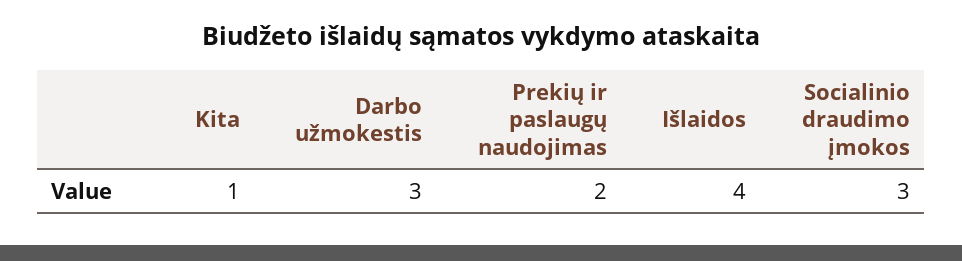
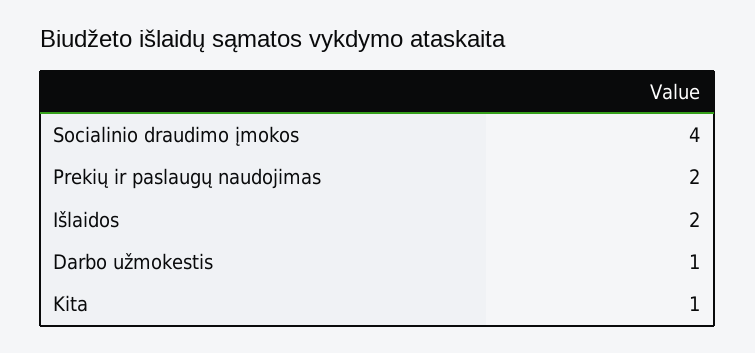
Darbo užmokestis: 3 -> 1
Išlaidos: 4 -> 2
Socialinio draudimo įmokos: 3 -> 4

